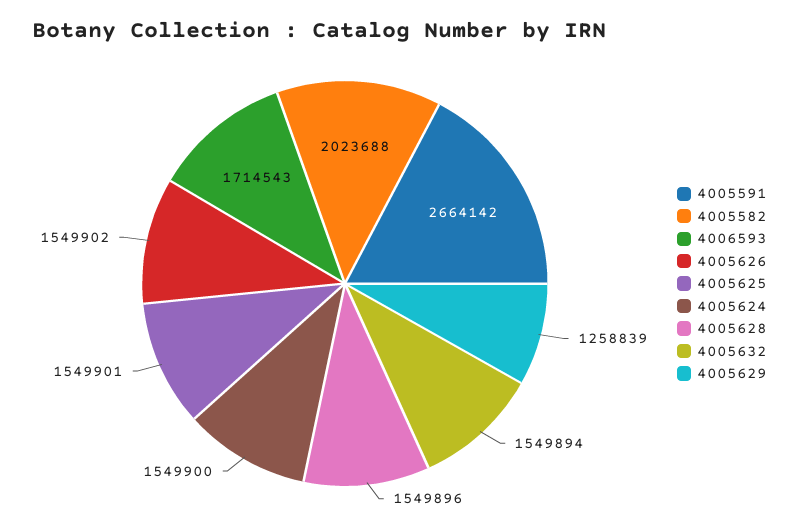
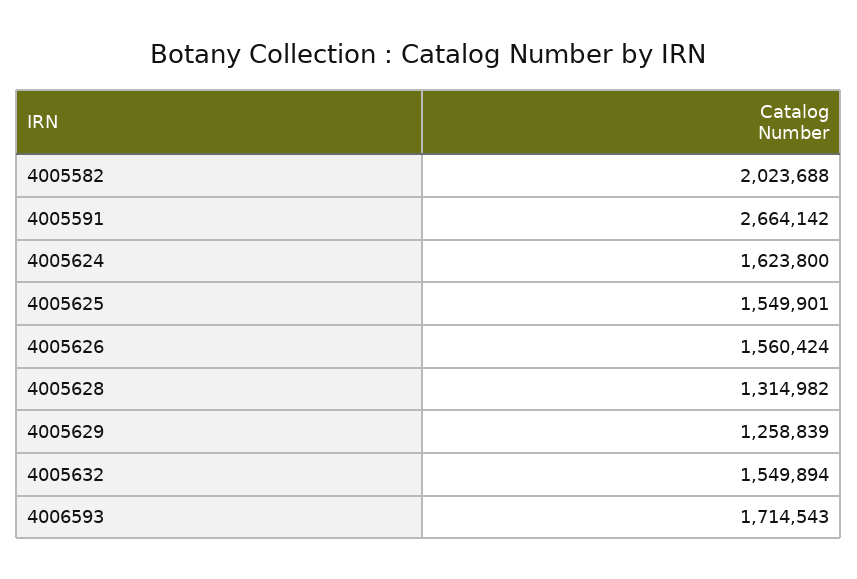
4005626: 1549902 -> 1560424
4005624: 1549900 -> 1623800
4005628: 1549896 -> 1314982

